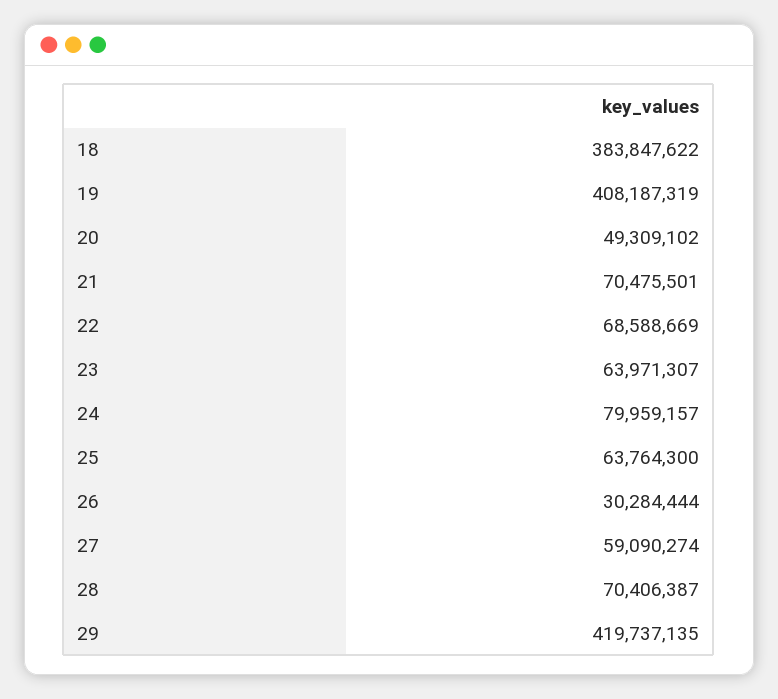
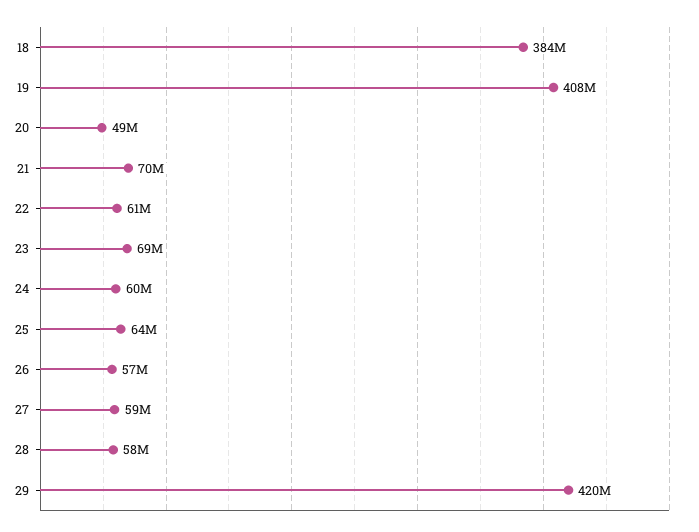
22: 68588669 -> 61000000
23: 63971307 -> 69000000
24: 79959157 -> 60000000
26: 30284444 -> 57000000
28: 70406387 -> 58000000

